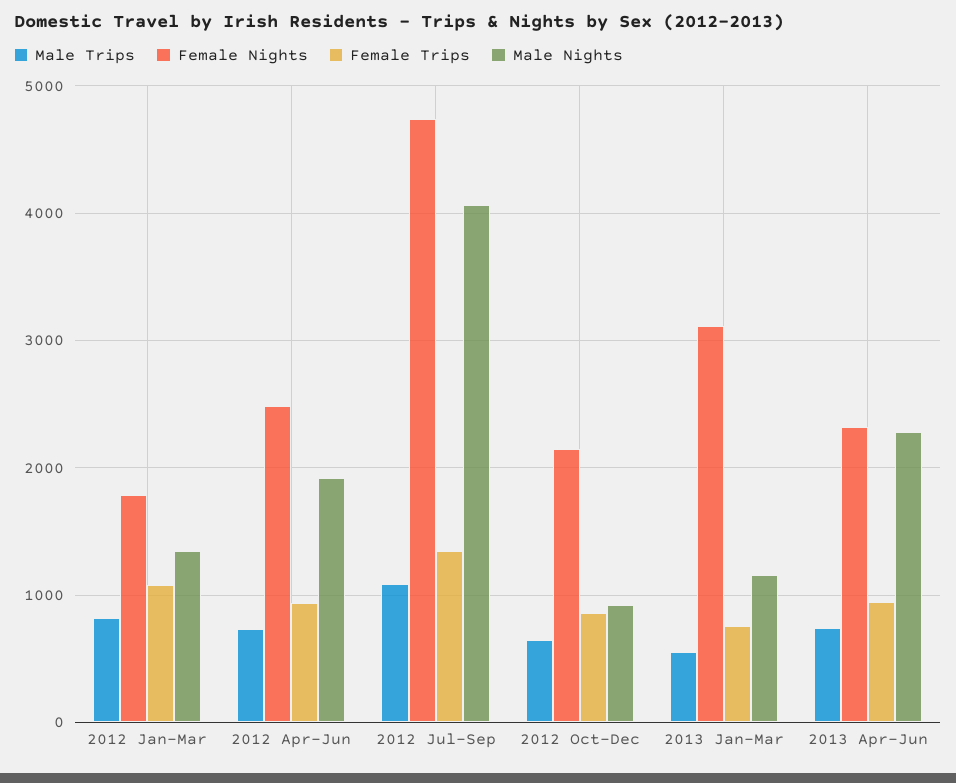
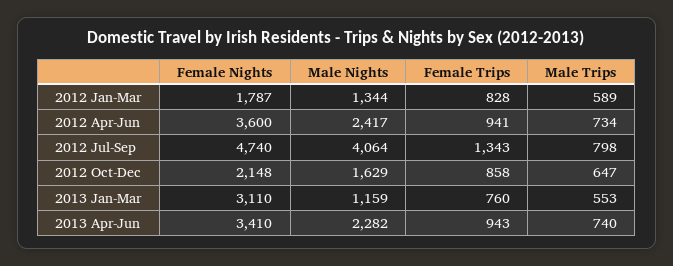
Male Trips, 2012 Jan-Mar: 800 -> 589
Female Trips, 2012 Jan-Mar: 1100 -> 828
Female Nights, 2012 Apr-Jun: 2500 -> 3600
Male Nights, 2012 Apr-Jun: 1900 -> 2417
Male Trips, 2012 Jul-Sep: 1100 -> 798
Male Nights, 2012 Oct-Dec: 900 -> 1629
Female Nights, 2013 Apr-Jun: 2300 -> 3410

